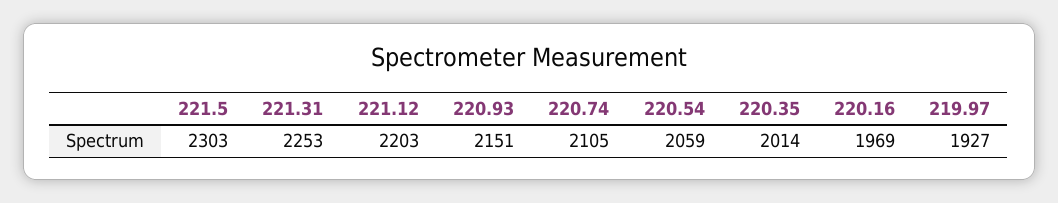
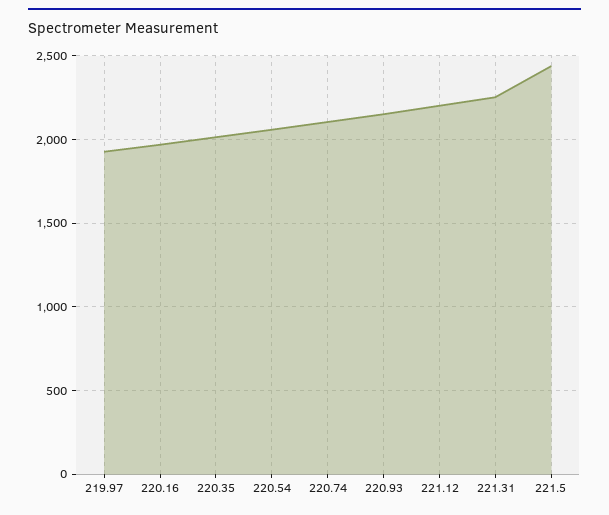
221.5: 2303 -> 2450

